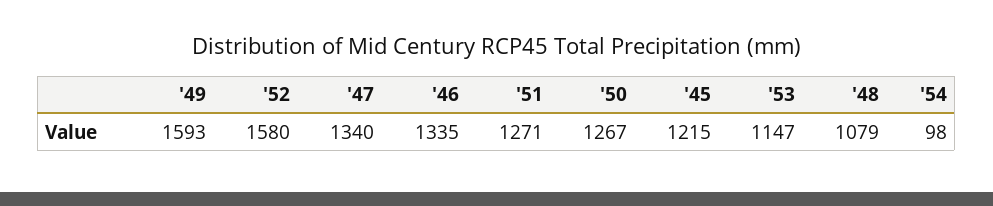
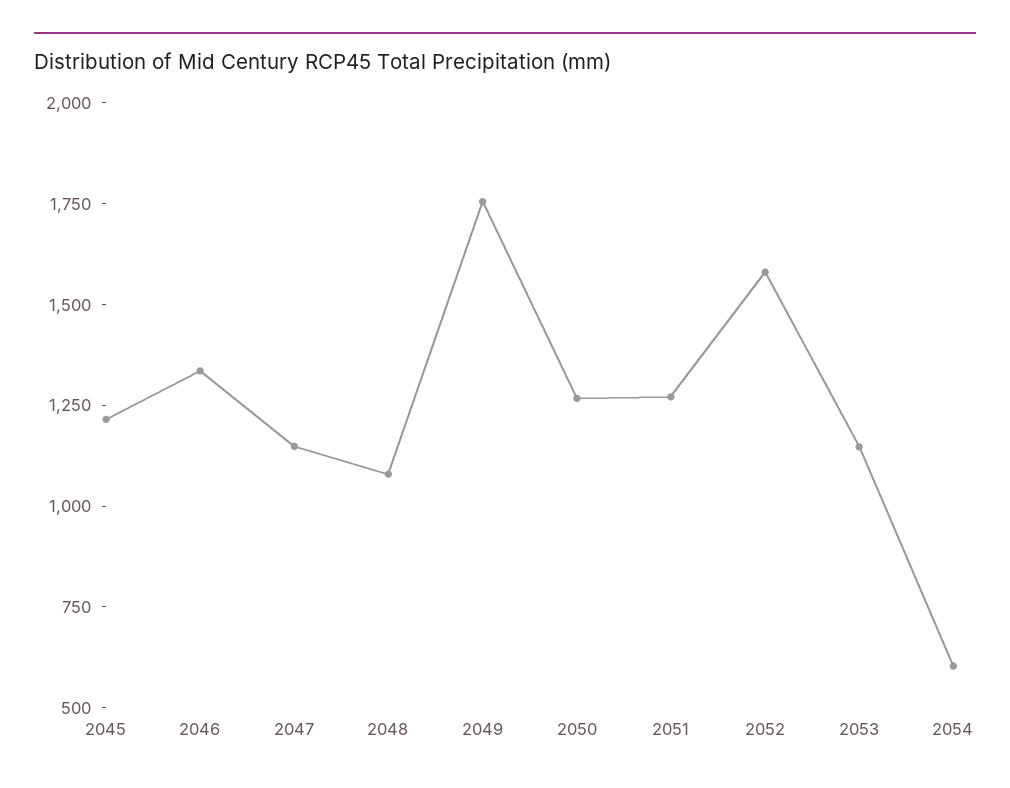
'49: 1593 -> 1750
'47: 1340 -> 1150
'54: 98 -> 600

